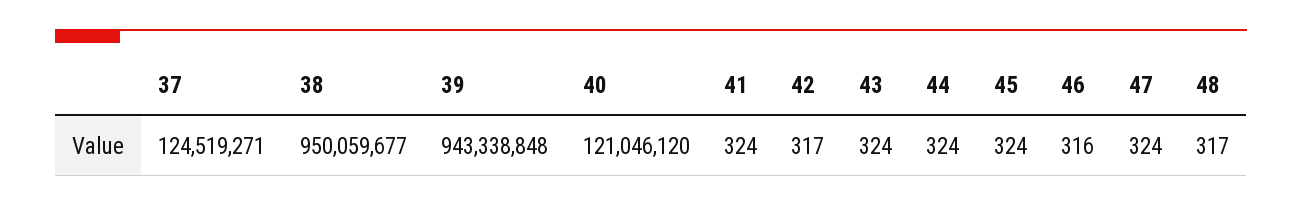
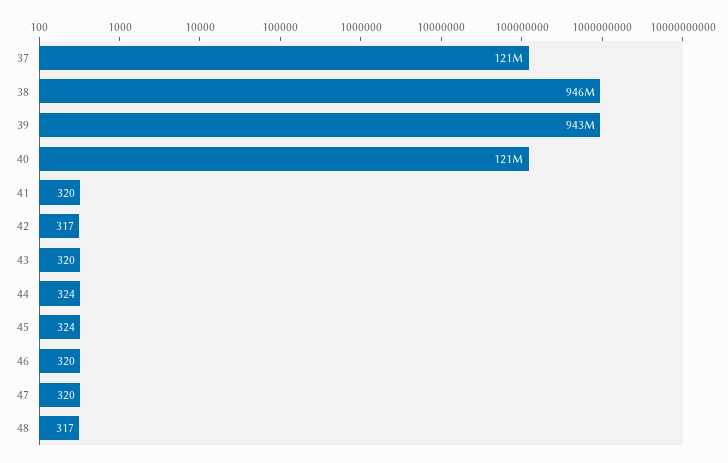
37: 124519271 -> 121000000
38: 950059677 -> 946000000
41: 324 -> 320
43: 324 -> 320
46: 316 -> 320
47: 324 -> 320

